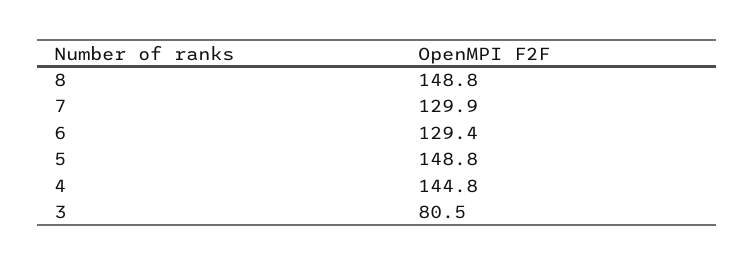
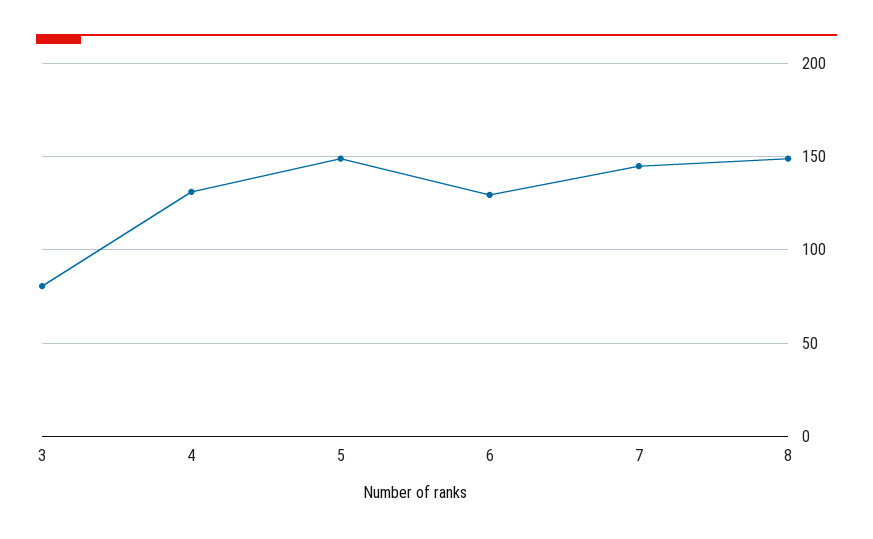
7: 129.9 -> 145
4: 144.8 -> 130

